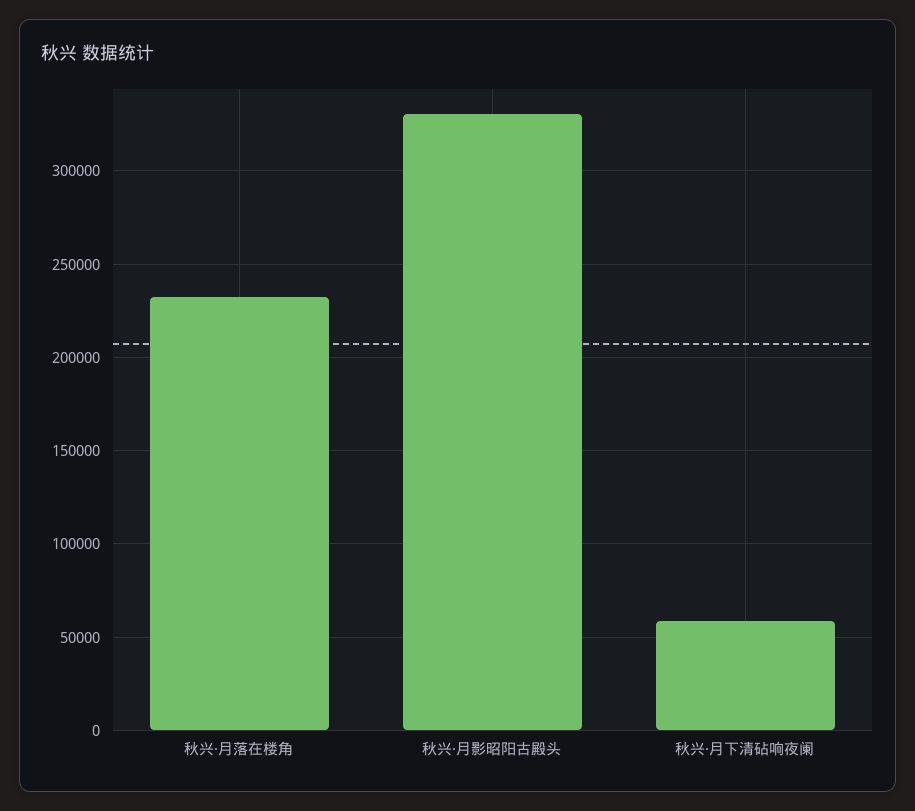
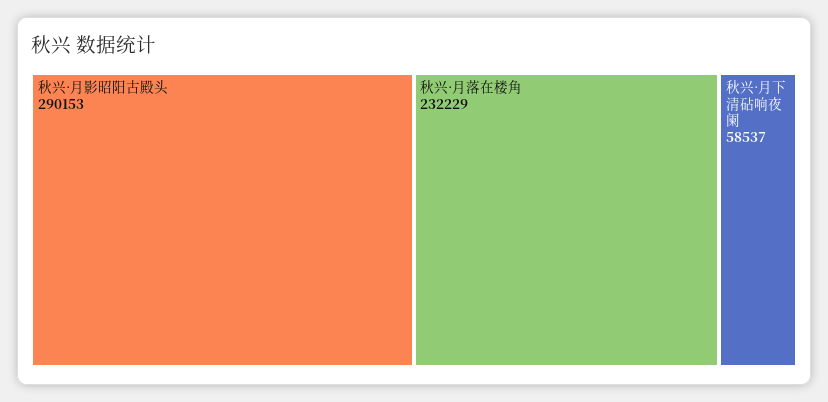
秋兴·月影昭阳古殿头: 330000 -> 290153

